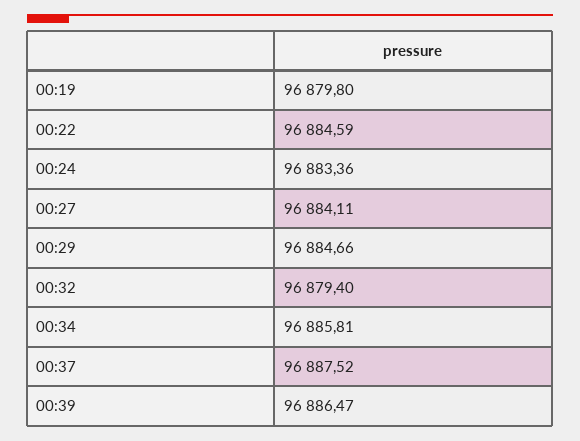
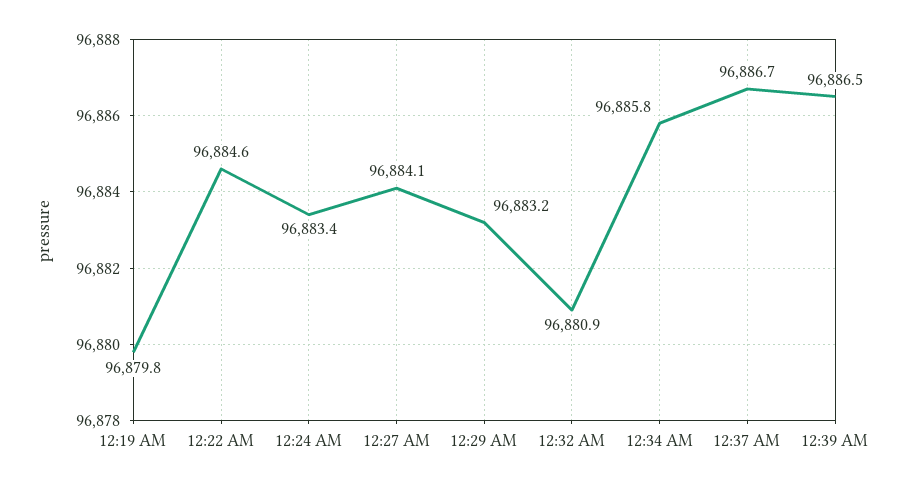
00:29: 96884.66 -> 96883.2
00:32: 96879.4 -> 96880.9
00:37: 96887.52 -> 96886.7

